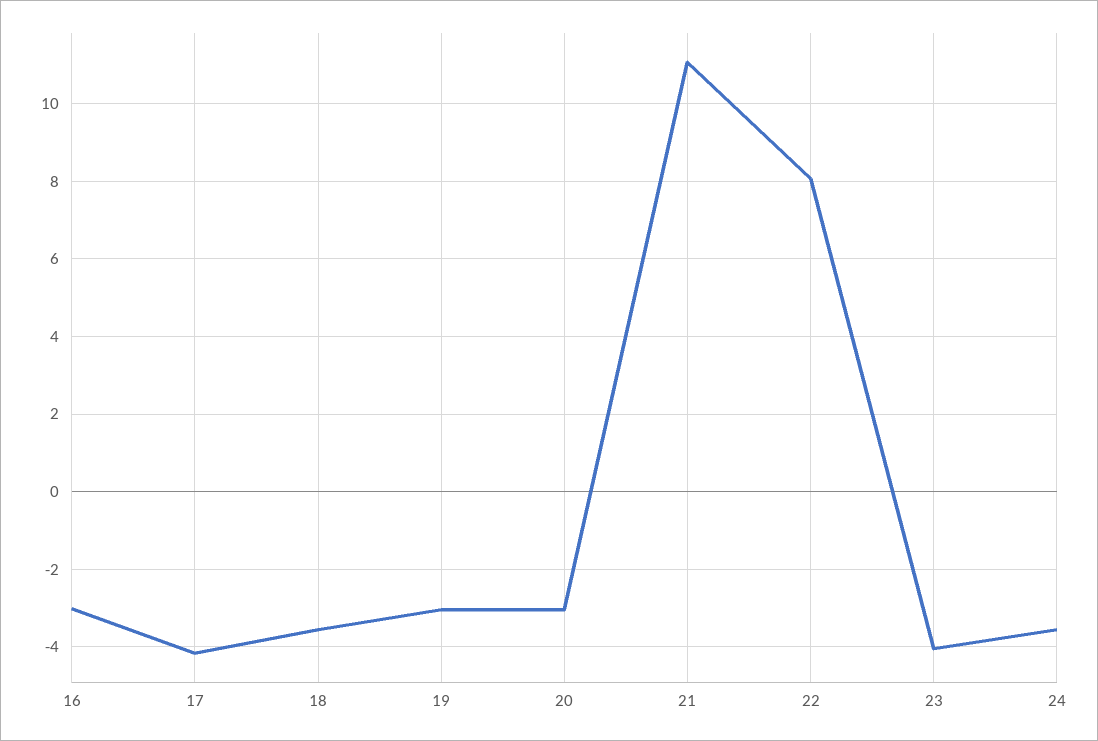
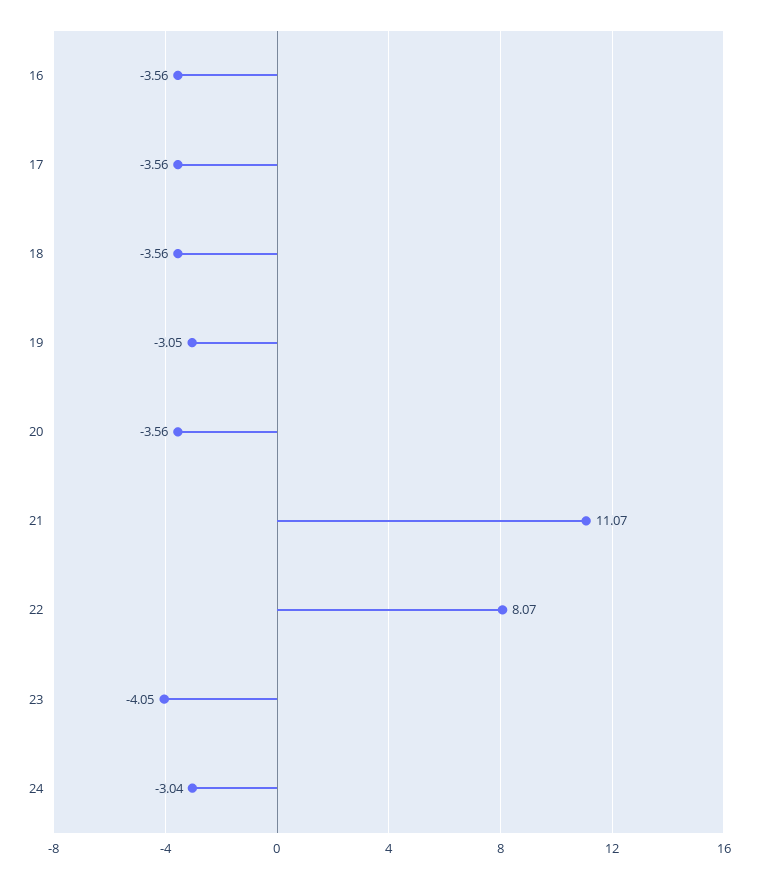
16: -3 -> -3.56
17: -4.2 -> -3.56
20: -3 -> -3.56
24: -3.6 -> -3.04

